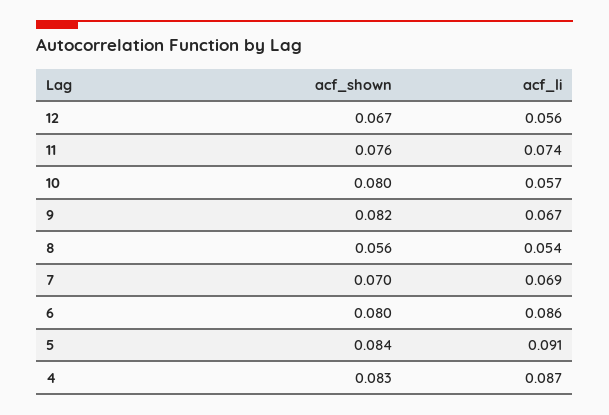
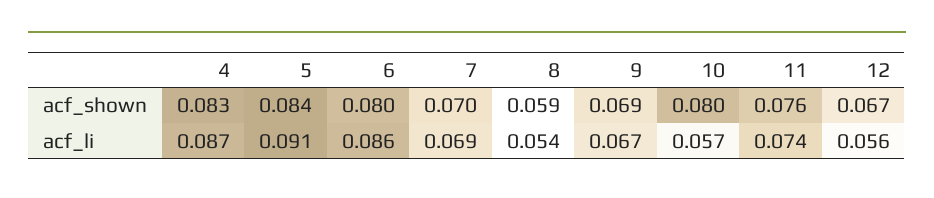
acf_shown, 9: 0.082 -> 0.069
acf_shown, 8: 0.056 -> 0.059

